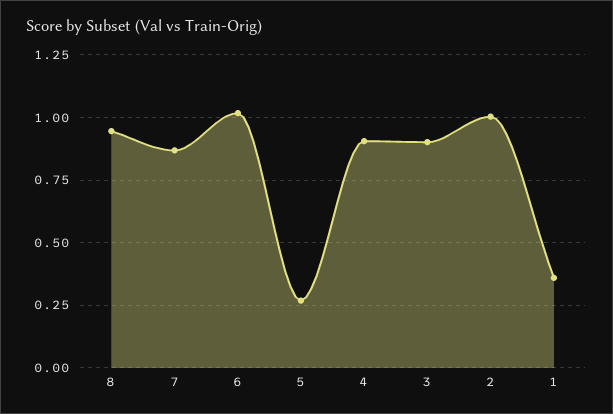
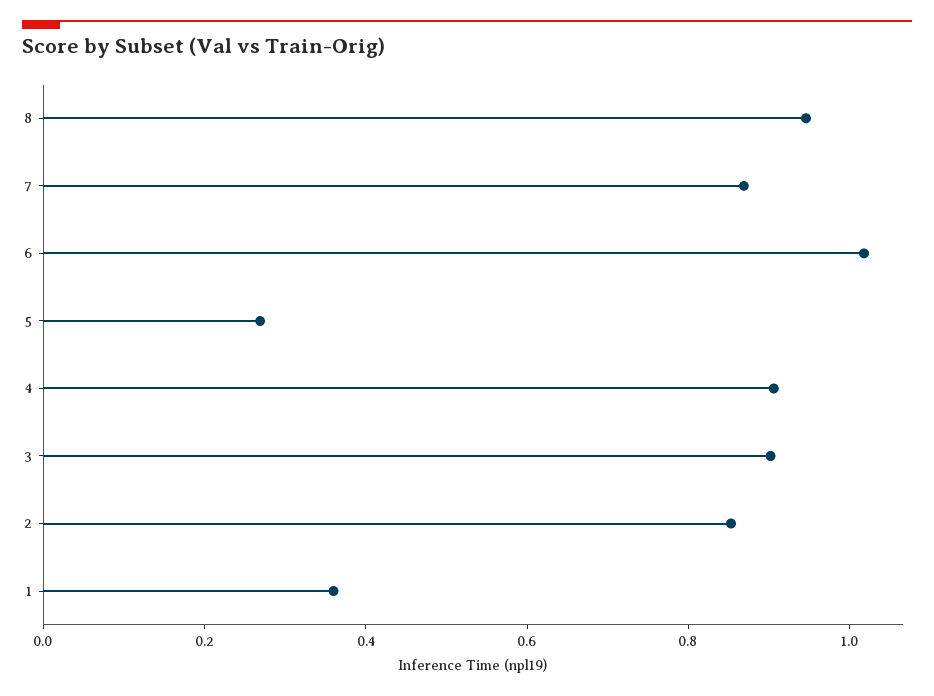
2: 1 -> 0.85

